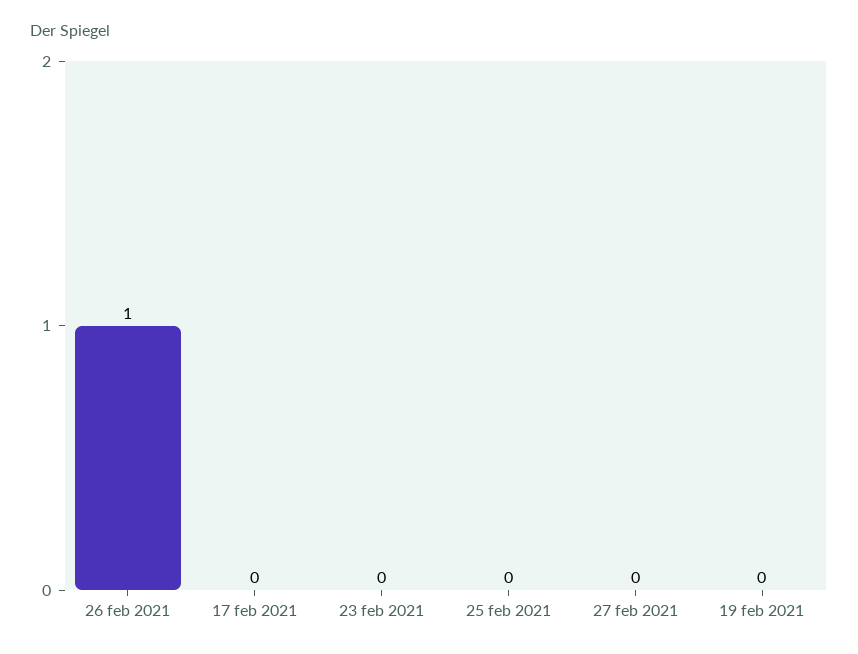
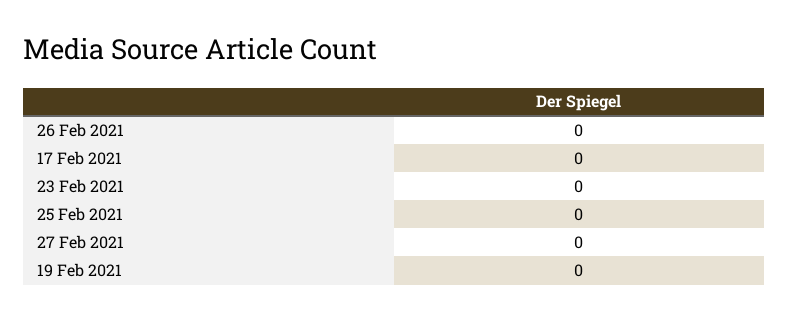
26 feb 2021: 1 -> 0

